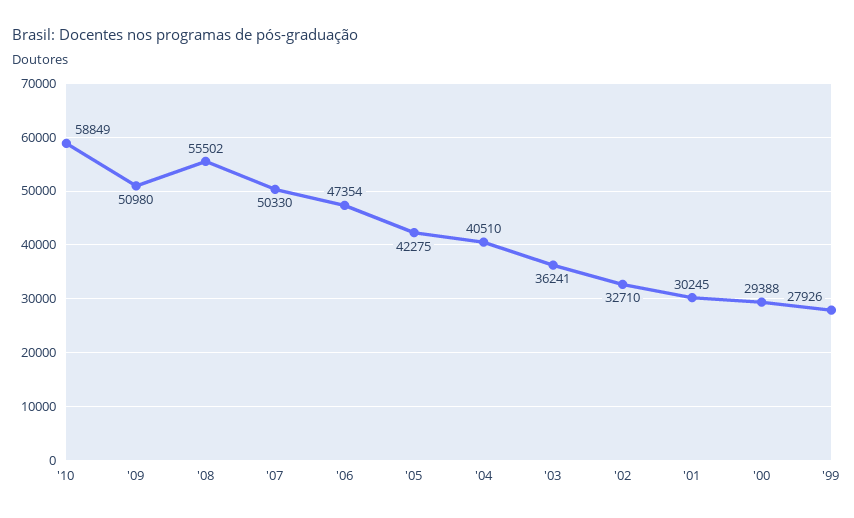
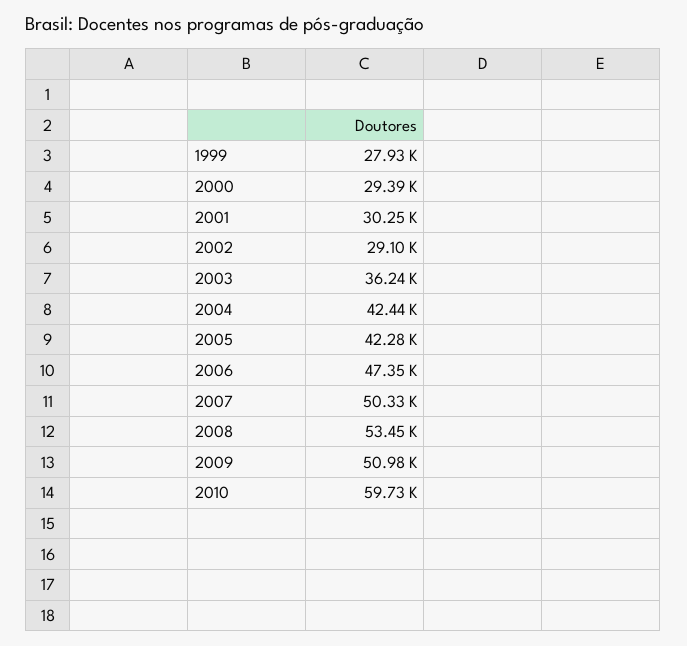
'10: 58849 -> 59730
'08: 55502 -> 53450
'04: 40510 -> 42440
'02: 32710 -> 29100

